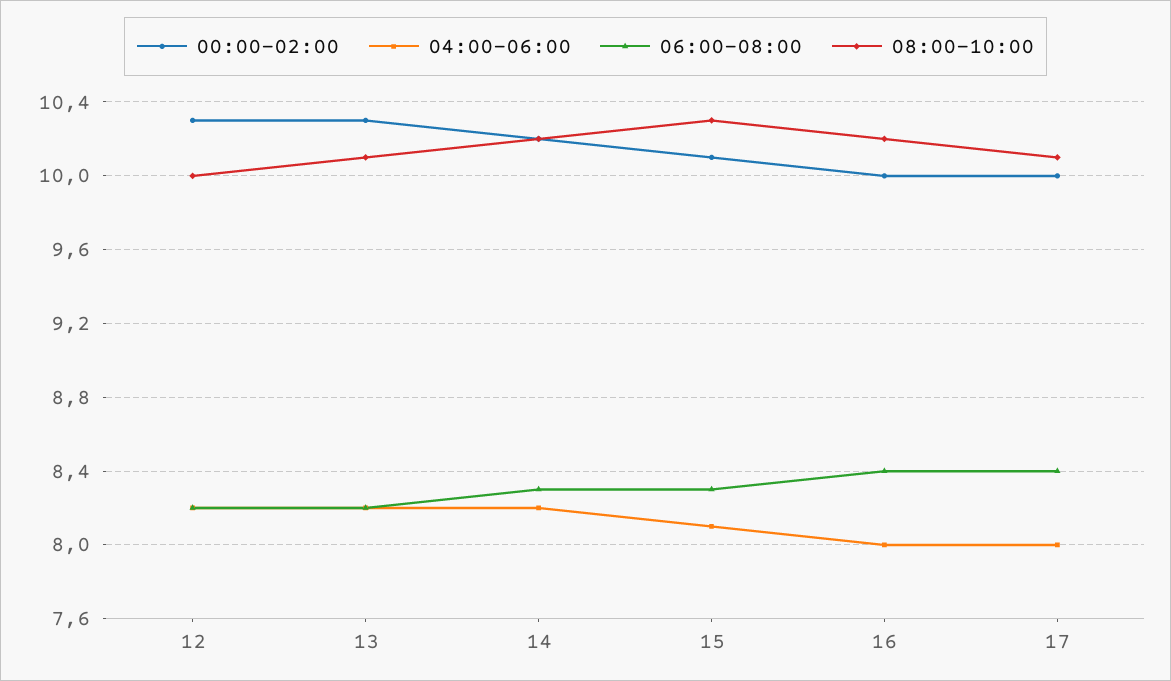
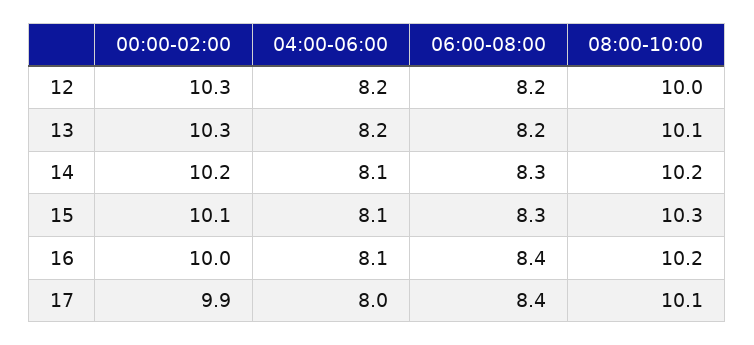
04:00-06:00, 14: 8.2 -> 8.1
04:00-06:00, 16: 8 -> 8.1
00:00-02:00, 17: 10 -> 9.9

